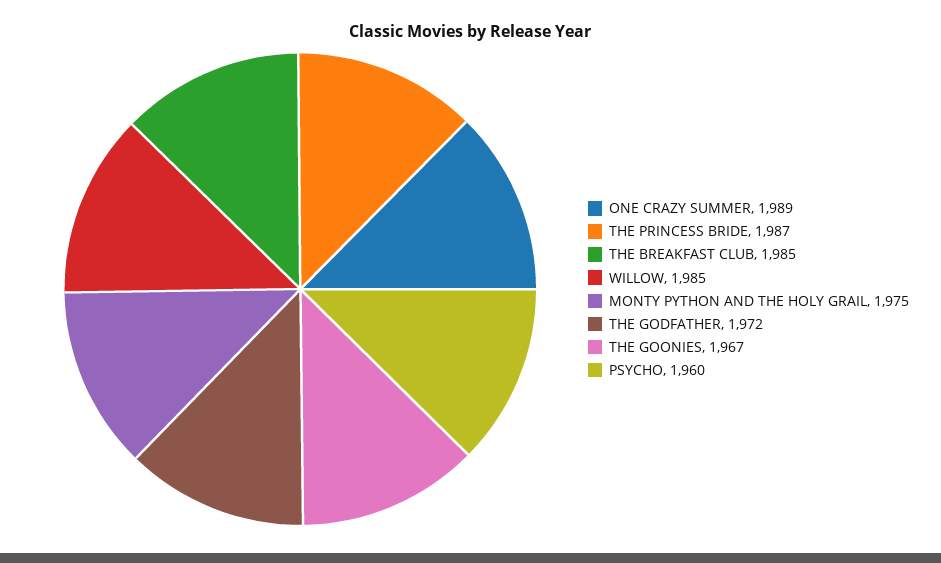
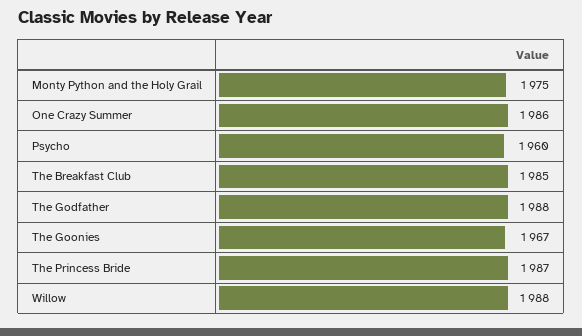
ONE CRAZY SUMMER: 1989 -> 1986
WILLOW: 1985 -> 1988
THE GODFATHER: 1972 -> 1988

